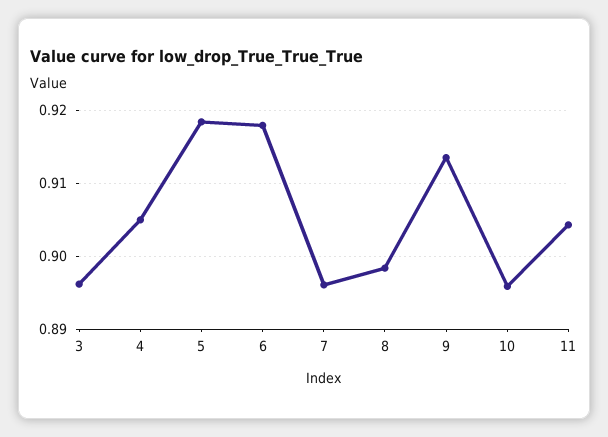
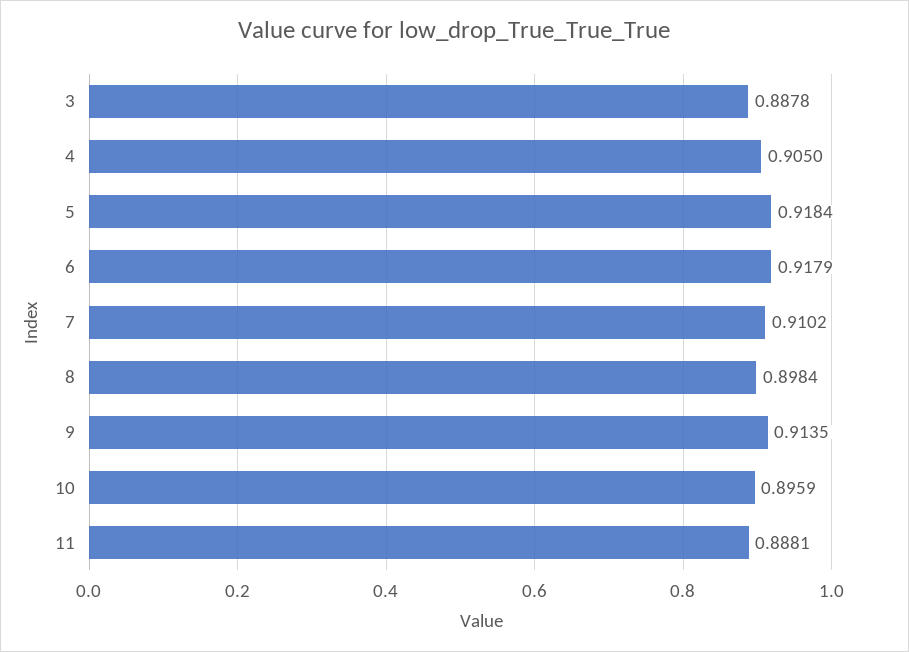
3: 0.896 -> 0.8878
7: 0.896 -> 0.9102
11: 0.904 -> 0.8881

